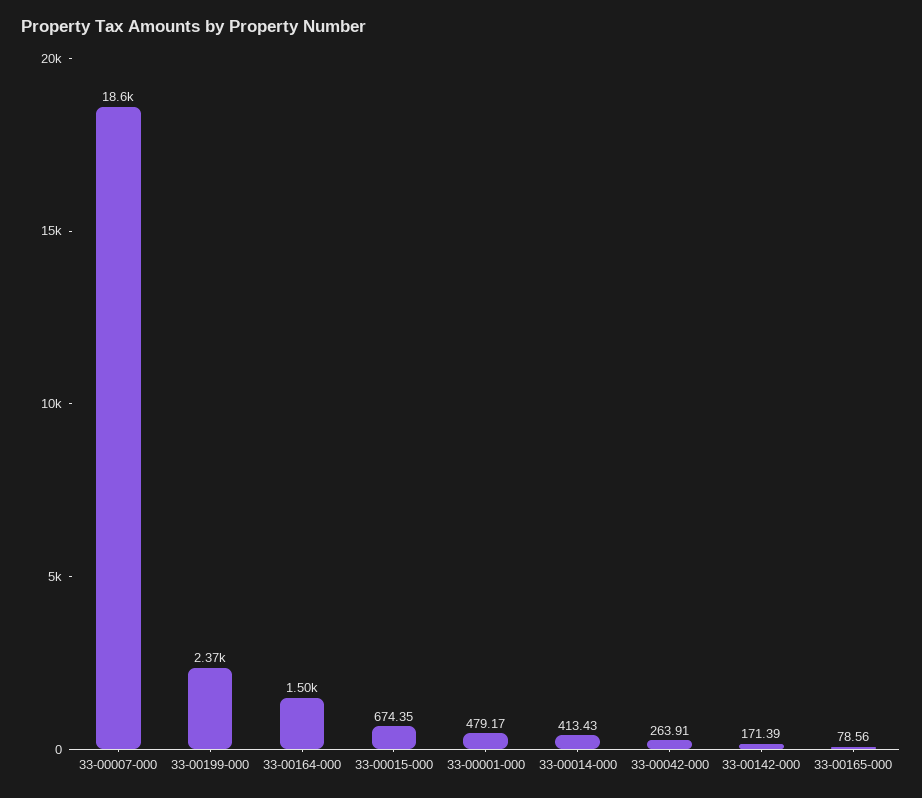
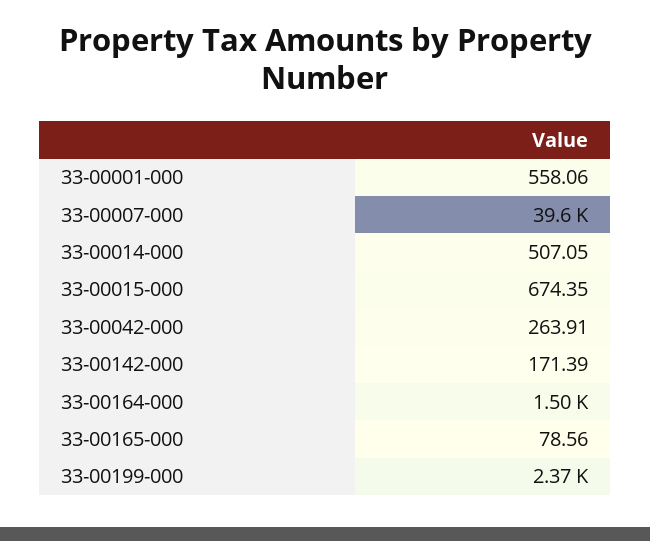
33-00007-000: 18600 -> 39600
33-00001-000: 479.17 -> 558.06
33-00014-000: 413.43 -> 507.05

